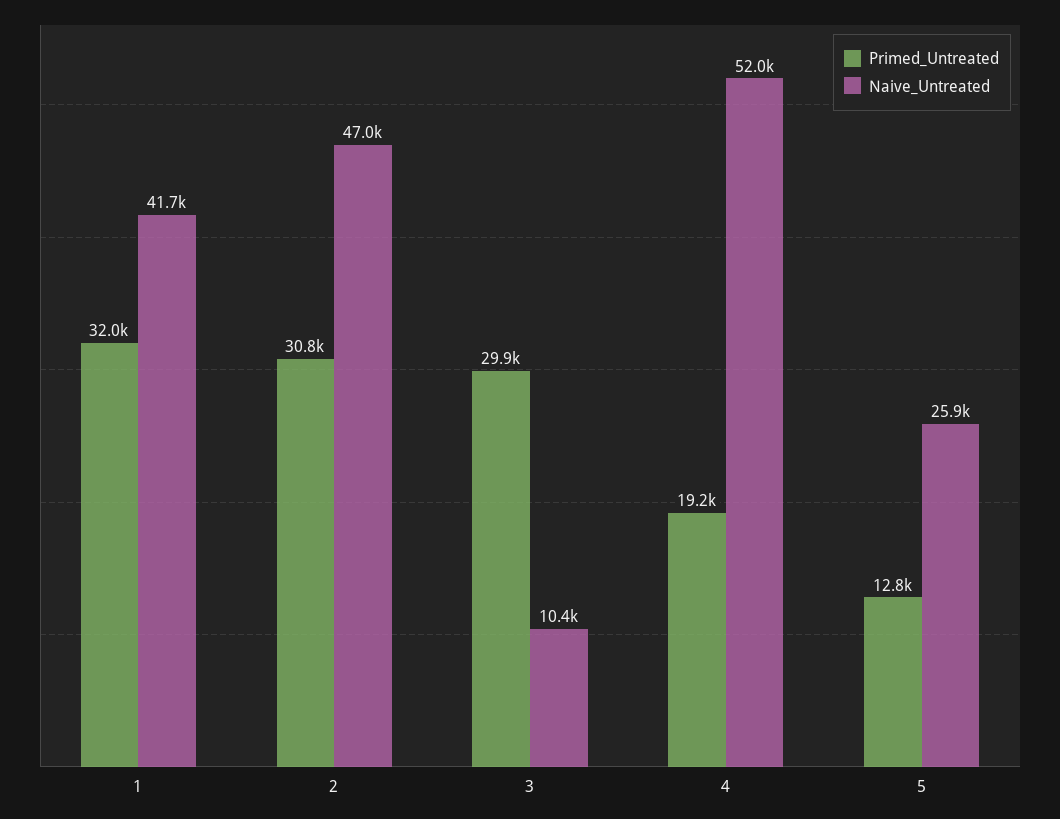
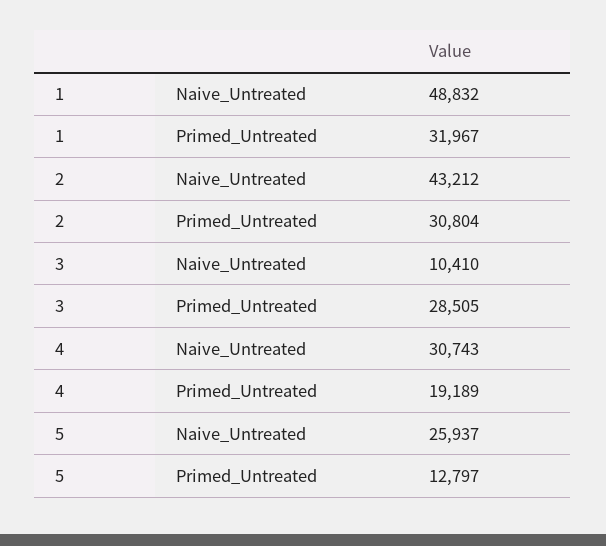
Naive_Untreated, 1: 41700 -> 48832
Naive_Untreated, 2: 47000 -> 43212
Primed_Untreated, 3: 29900 -> 28505
Naive_Untreated, 4: 52000 -> 30743

